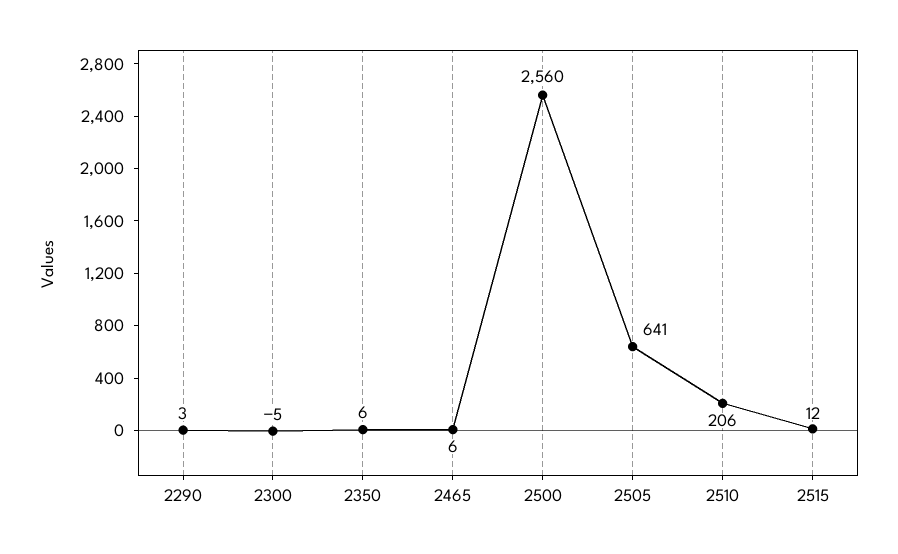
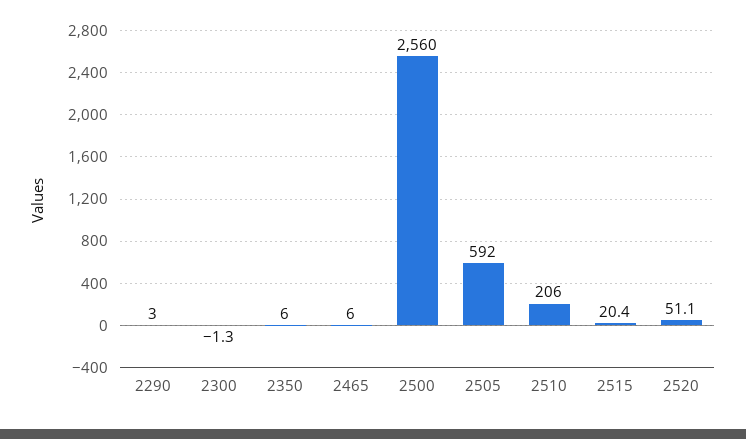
2300: -5 -> -1.3
2505: 641 -> 592
2515: 12 -> 20.4
2520: none -> 51.1

